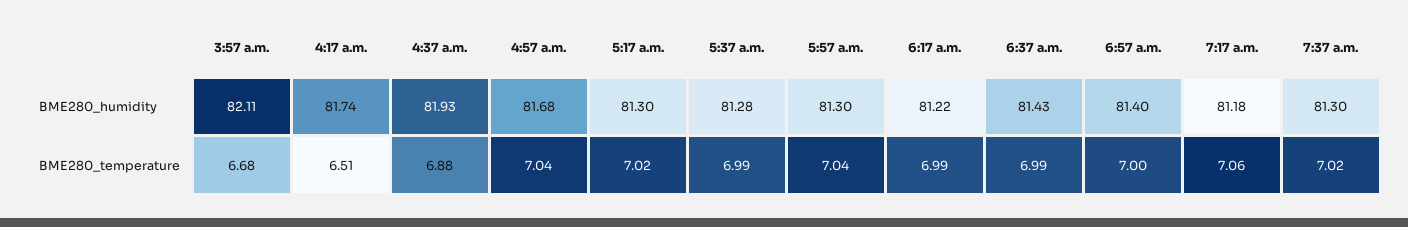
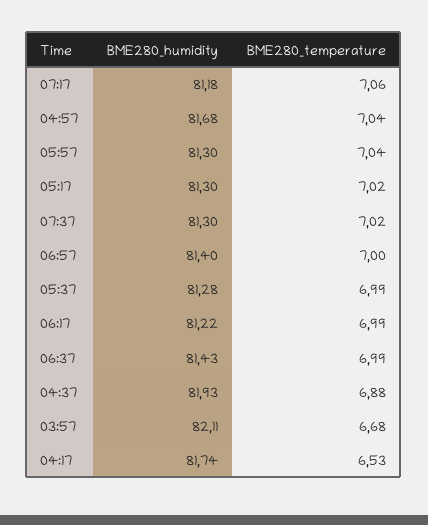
4:17 a.m., BME280_temperature: 6.51 -> 6.53

